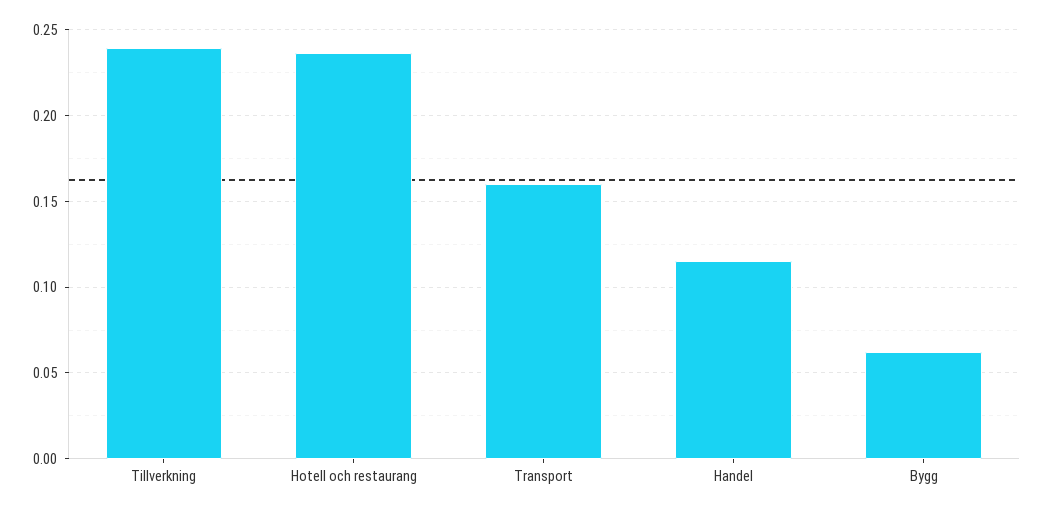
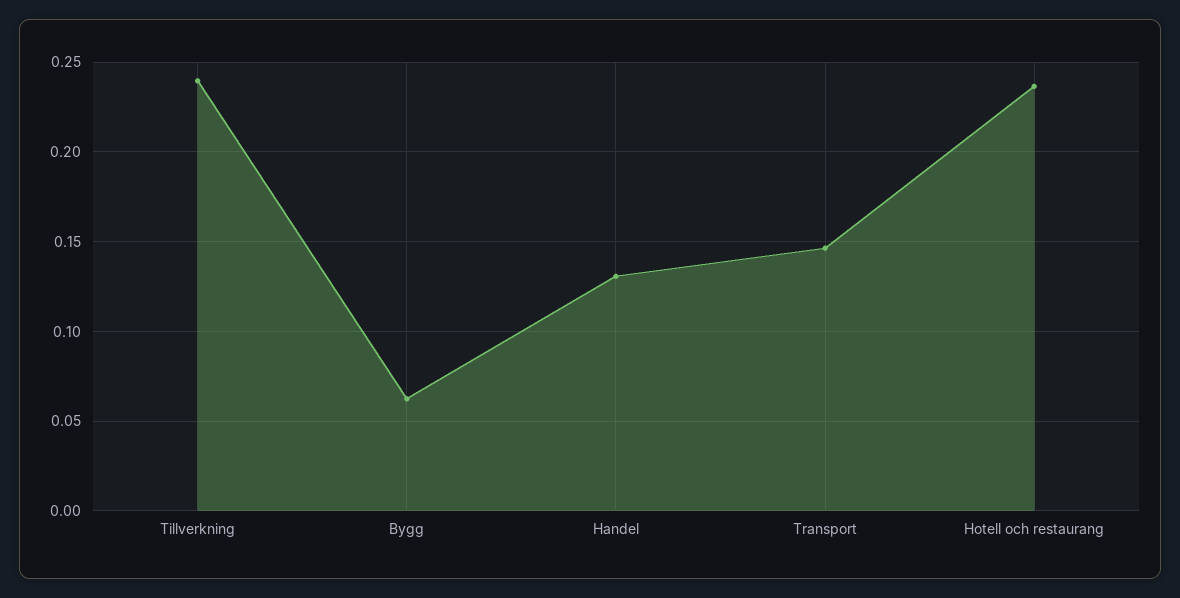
Transport: 0.16 -> 0.145
Handel: 0.115 -> 0.13

